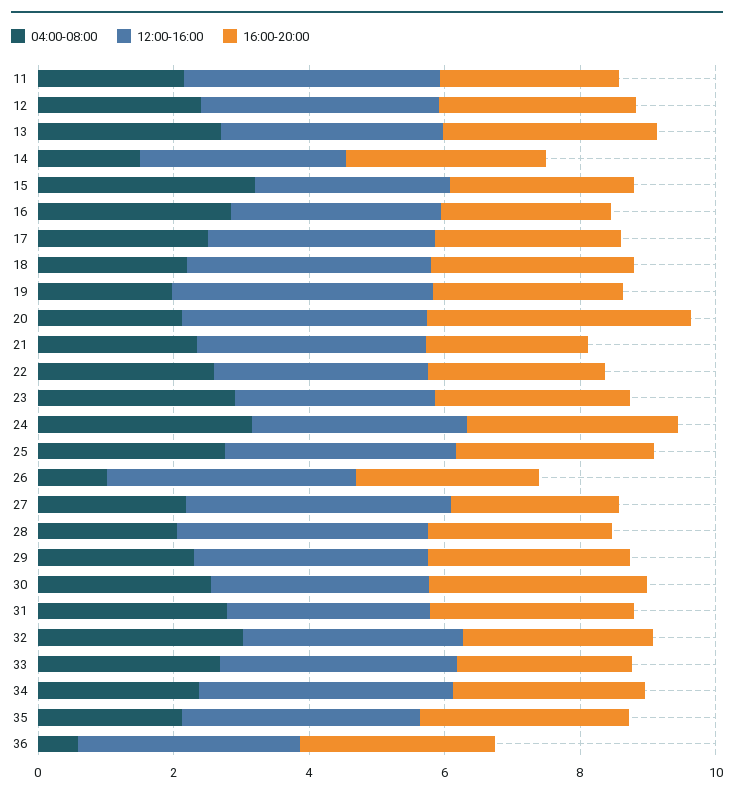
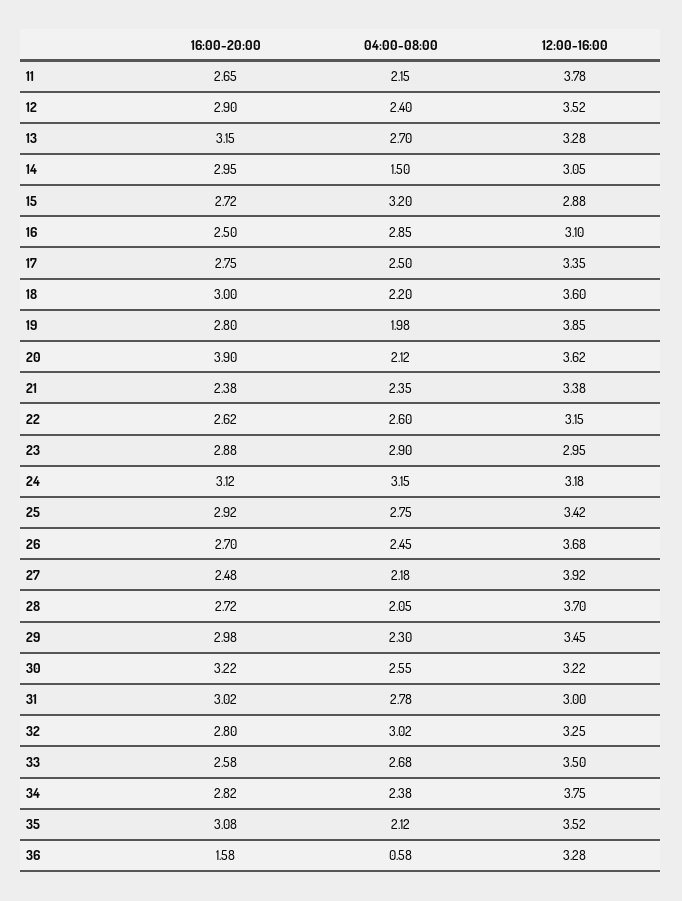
04:00-08:00, 26: 1 -> 2.45
16:00-20:00, 36: 3 -> 1.58

